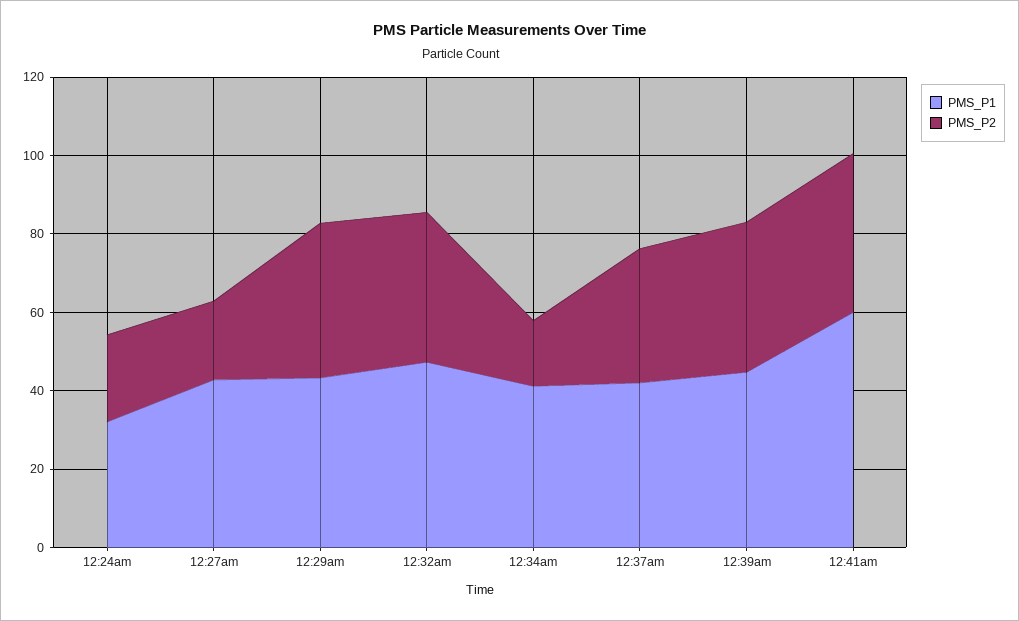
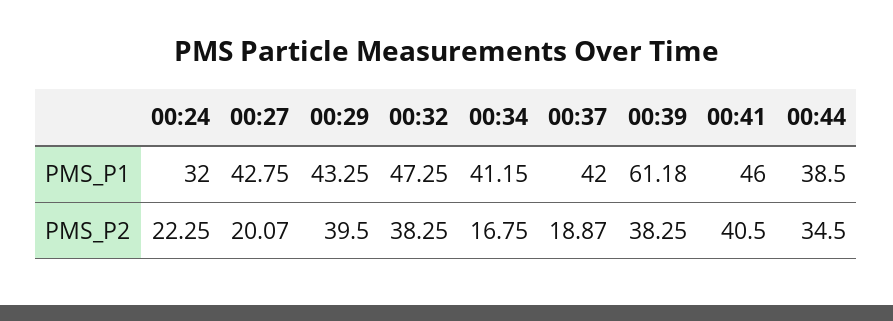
PMS_P2, 12:37am: 35 -> 18.87
PMS_P1, 12:39am: 45 -> 61.18
PMS_P1, 12:41am: 60 -> 46
PMS_P1, 00:44: none -> 38.5
PMS_P2, 00:44: none -> 34.5

